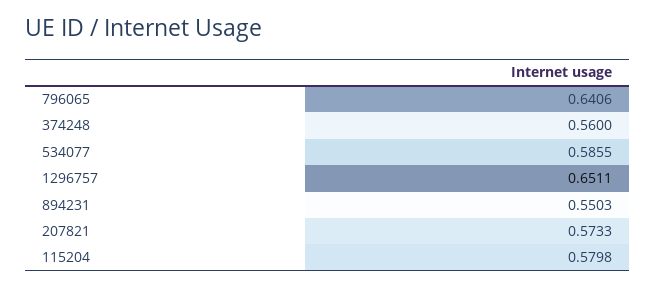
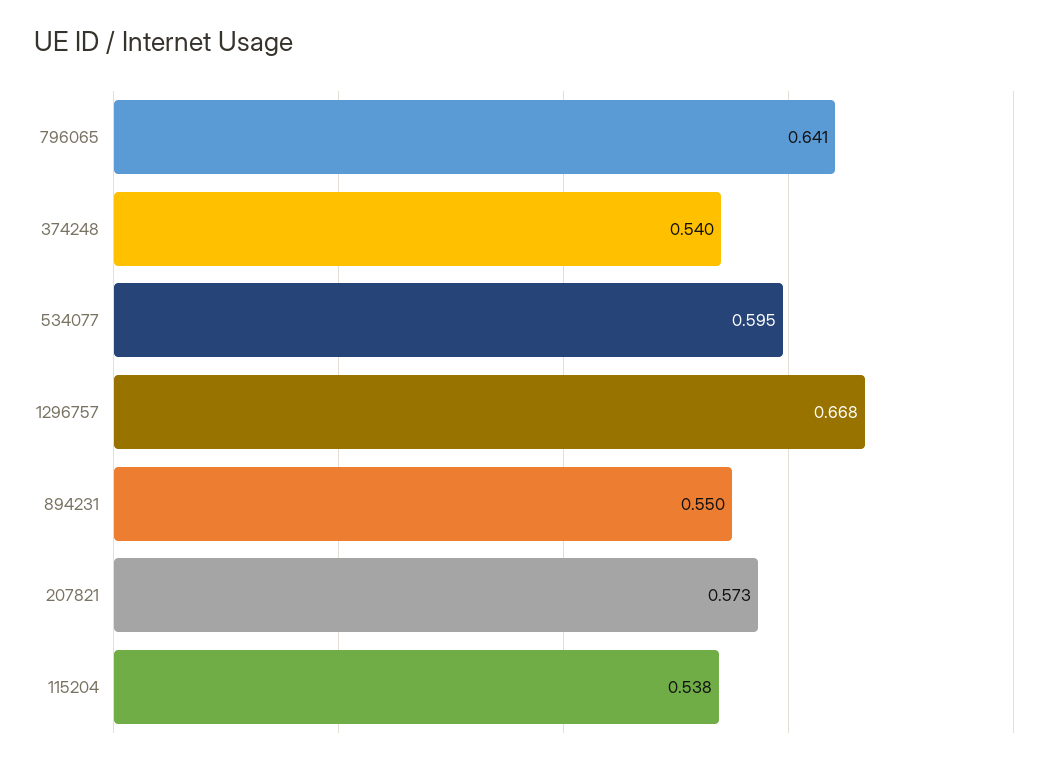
374248: 0.56 -> 0.54
534077: 0.5855 -> 0.595
1296757: 0.6511 -> 0.668
115204: 0.5798 -> 0.538

